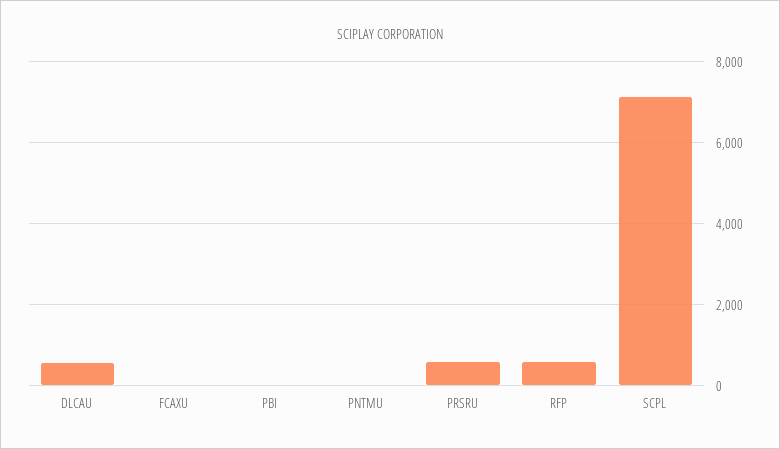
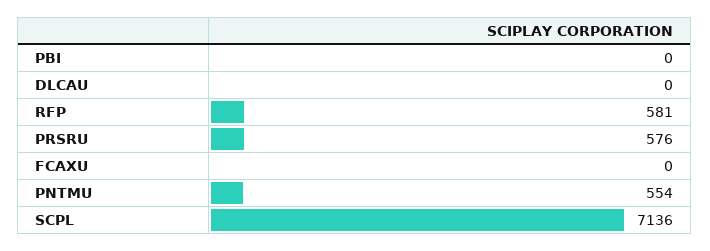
DLCAU: 600 -> 0
PNTMU: 0 -> 554

